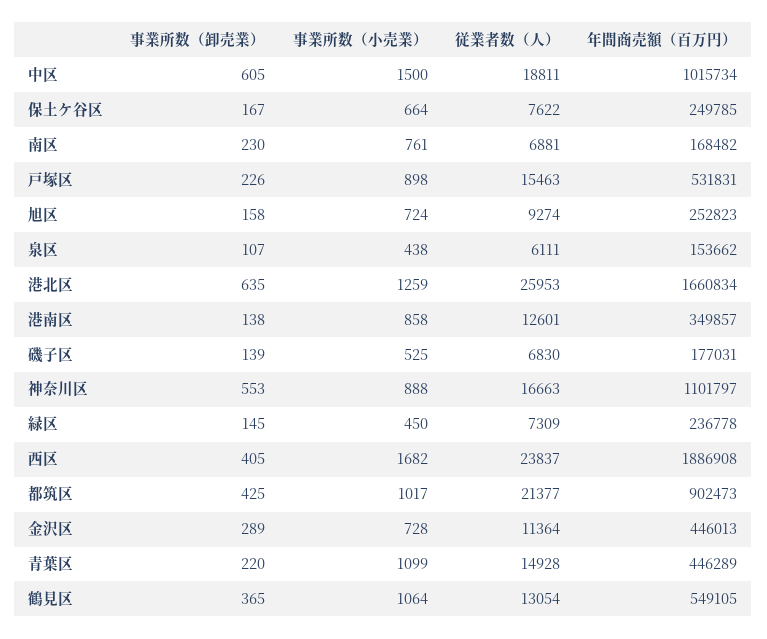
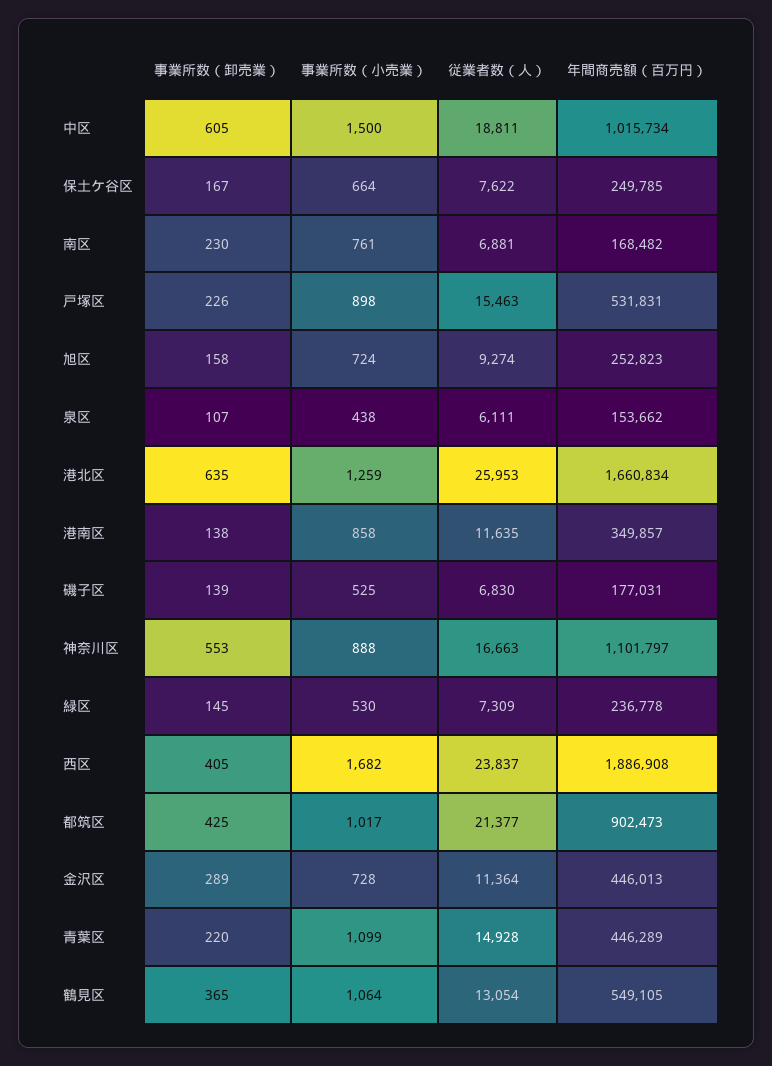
従業者数（人）, 港南区: 12601 -> 11635
事業所数（小売業）, 緑区: 450 -> 530

